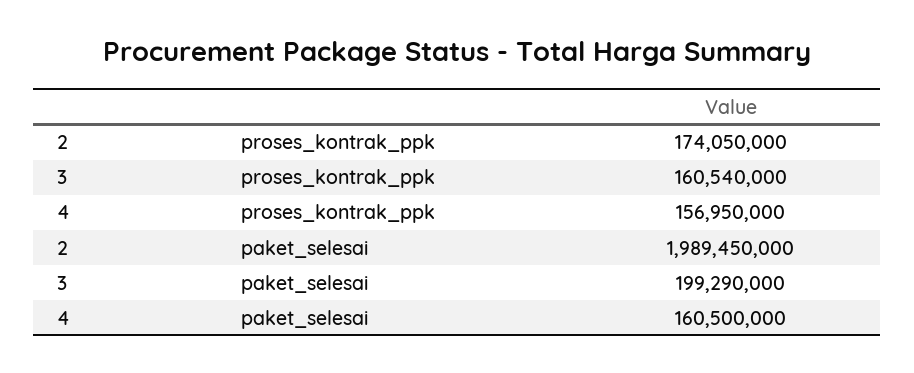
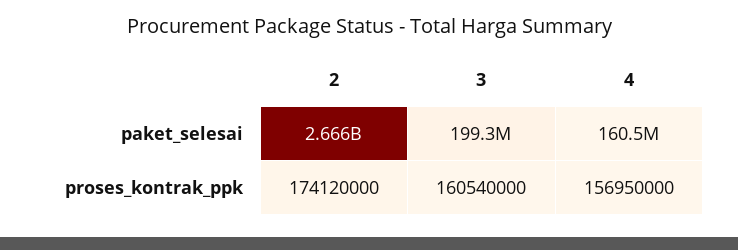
2, proses_kontrak_ppk: 174050000 -> 174120000
2, paket_selesai: 1989450000 -> 2666000000

